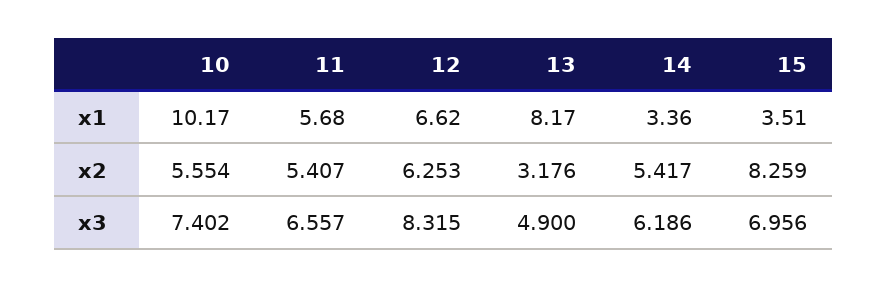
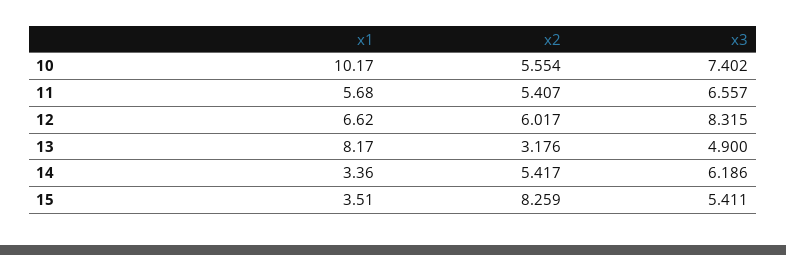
12, x2: 6.253 -> 6.017
15, x3: 6.956 -> 5.411

